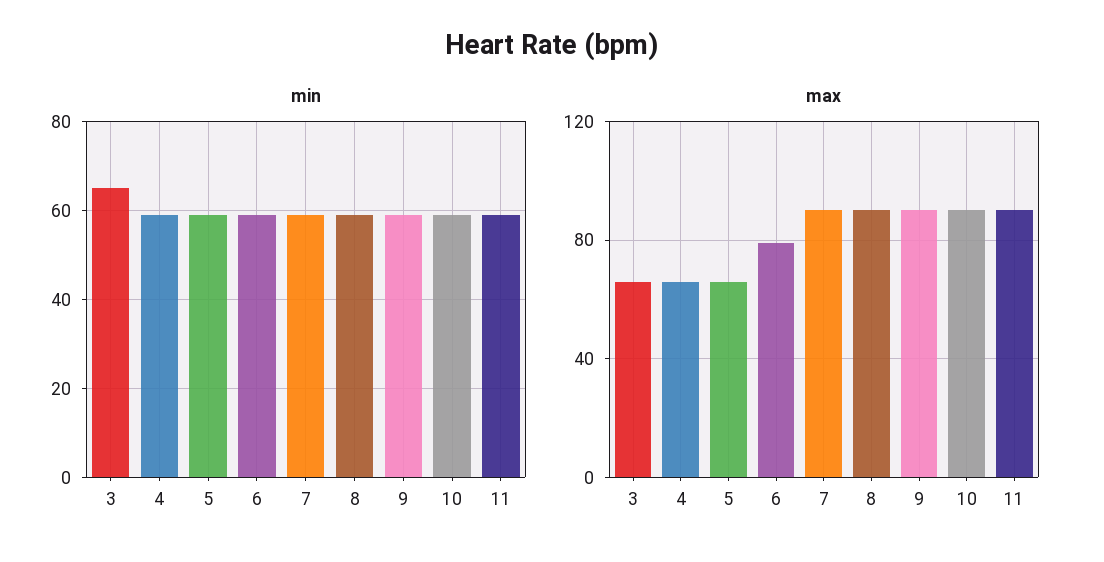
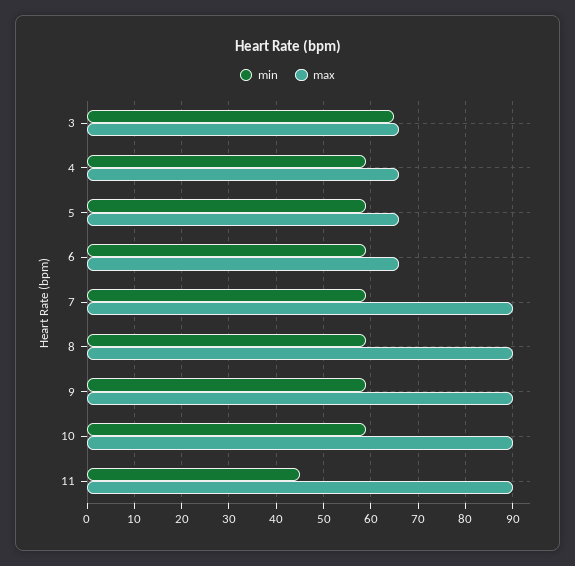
min, 11: 60 -> 45
max, 6: 80 -> 65

